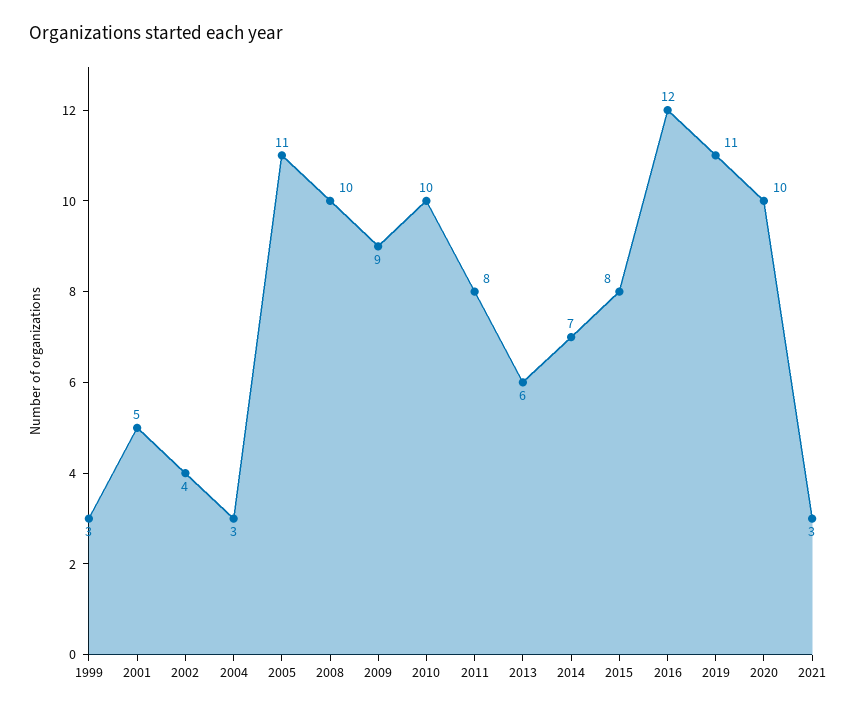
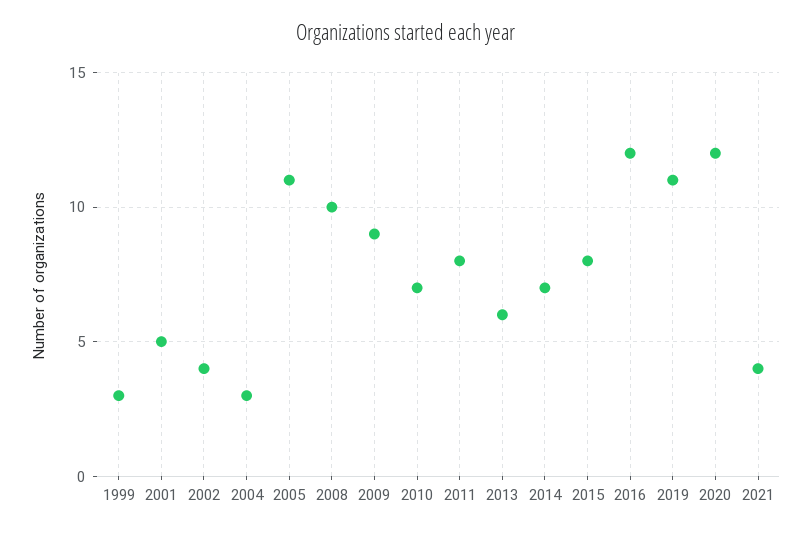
2010: 10 -> 7
2020: 10 -> 12
2021: 3 -> 4

